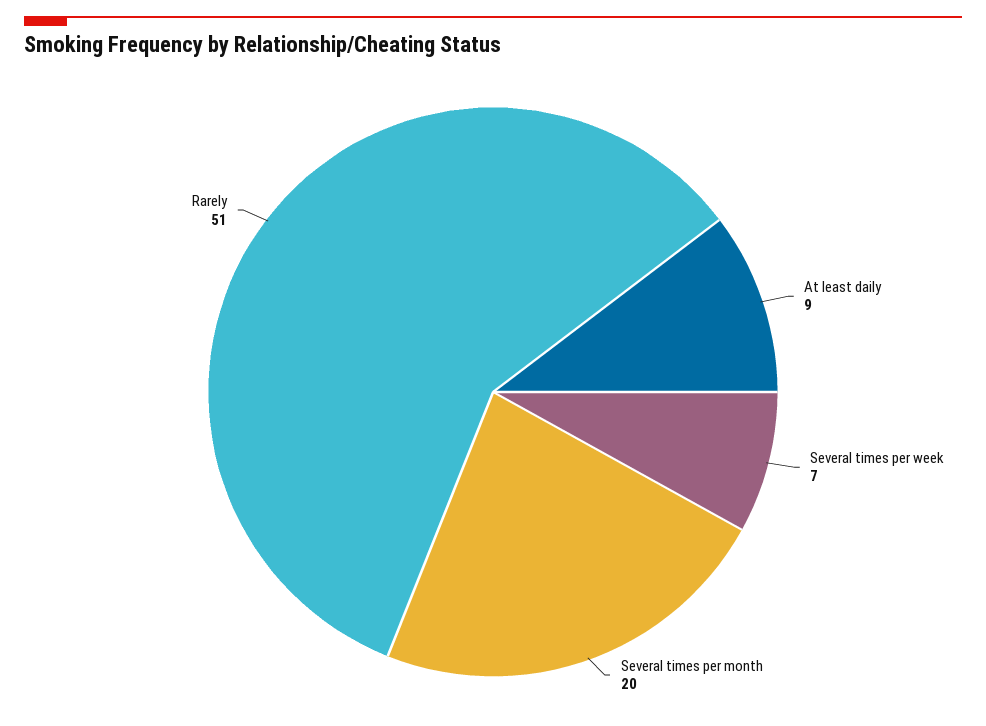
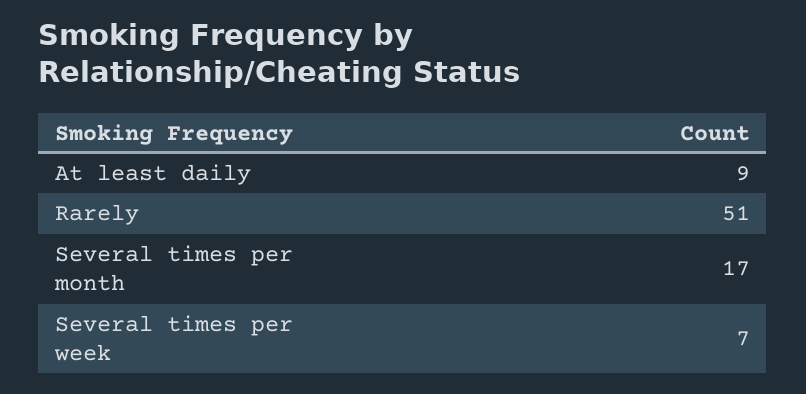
Several times per month: 20 -> 17

